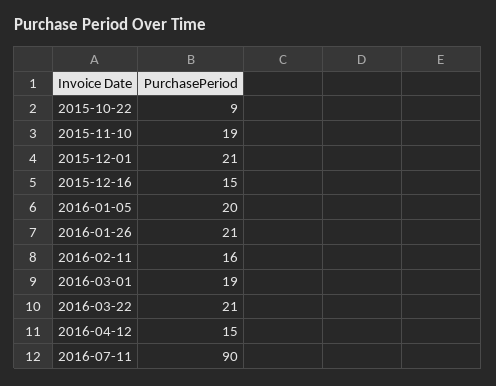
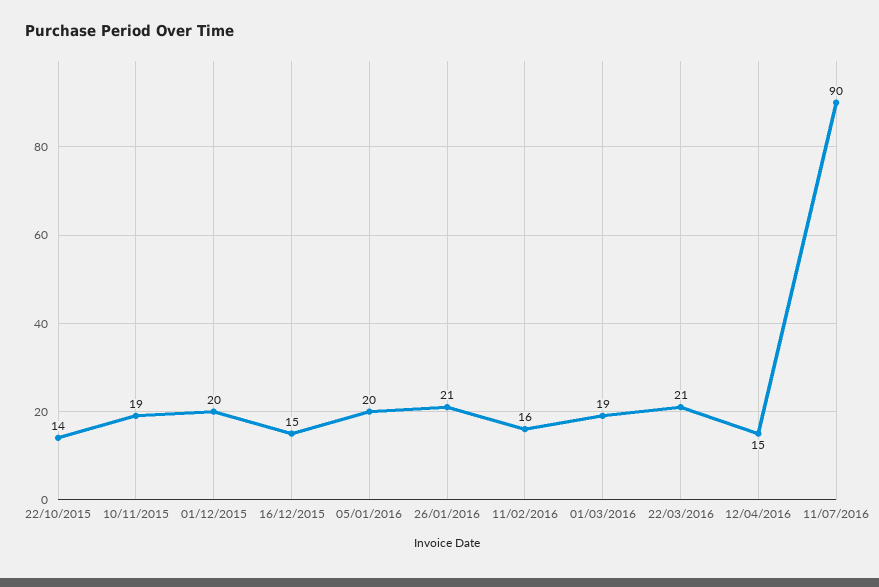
2015-10-22: 9 -> 14
2015-12-01: 21 -> 20

